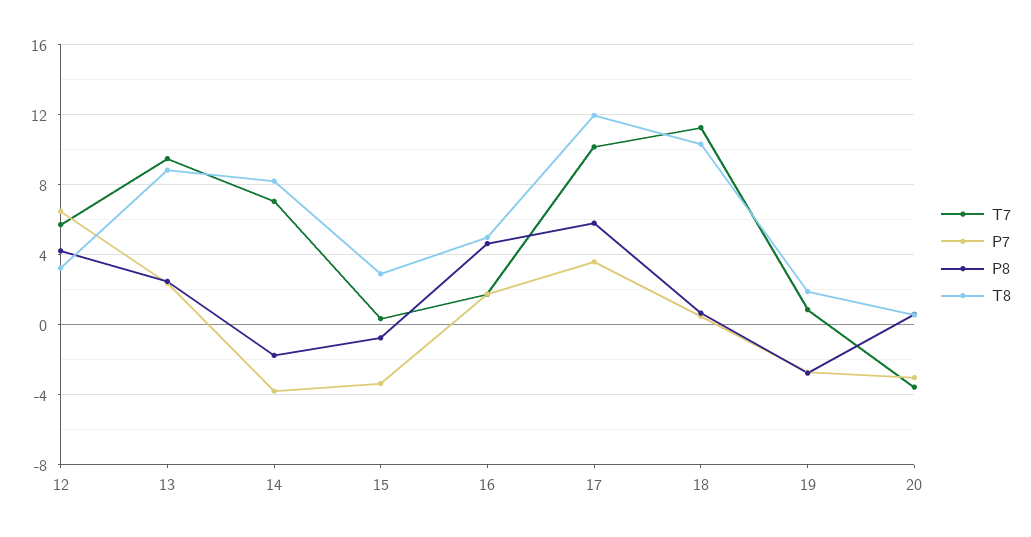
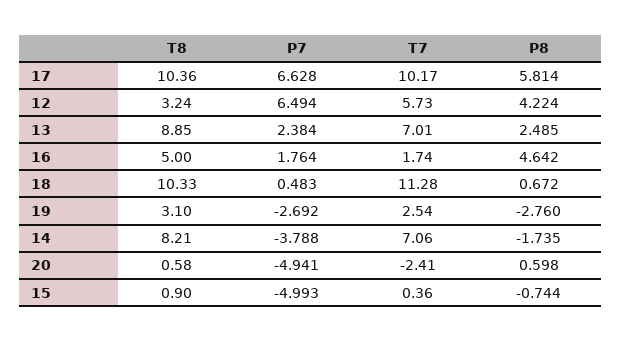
T7, 13: 9.5 -> 7.01
P7, 15: -3.5 -> -4.993
T8, 15: 3 -> 0.9
P7, 17: 3.5 -> 6.628
T8, 17: 12 -> 10.36
T7, 19: 1 -> 2.54
T8, 19: 2 -> 3.1
T7, 20: -3.5 -> -2.41
P7, 20: -3 -> -4.941

